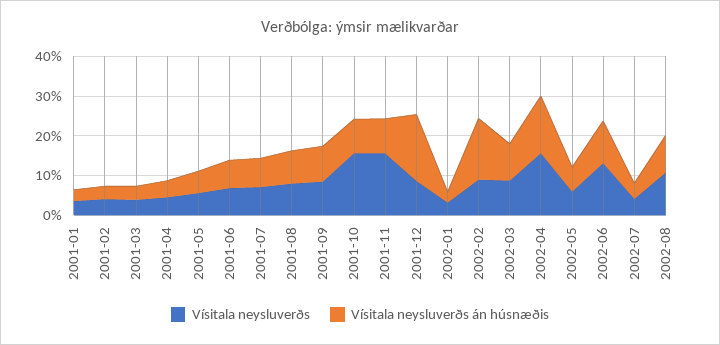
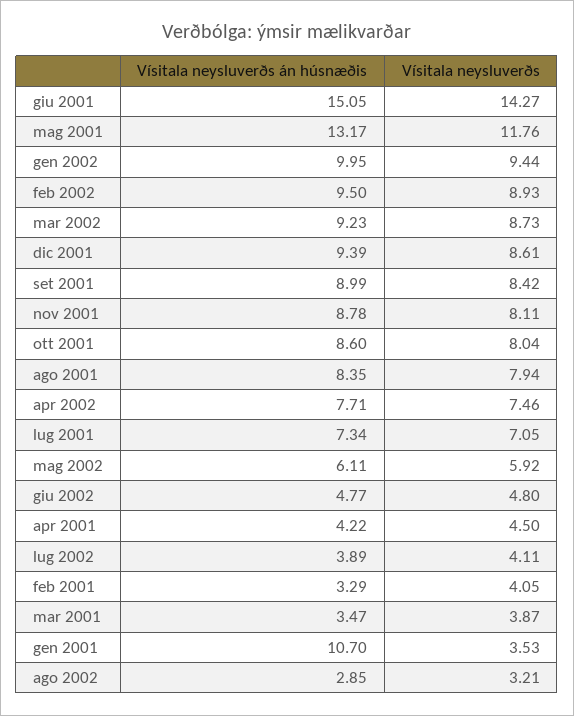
Vísitala neysluverðs án húsnæðis, 2001-01: 2.5 -> 10.7
Vísitala neysluverðs, 2001-05: 5 -> 11.76
Vísitala neysluverðs án húsnæðis, 2001-05: 5 -> 13.17
Vísitala neysluverðs, 2001-06: 7.5 -> 14.27
Vísitala neysluverðs án húsnæðis, 2001-06: 7.5 -> 15.05
Vísitala neysluverðs, 2001-10: 15 -> 8.04
Vísitala neysluverðs, 2001-11: 15 -> 8.11
Vísitala neysluverðs án húsnæðis, 2001-12: 17.5 -> 9.39
Vísitala neysluverðs, 2002-01: 2.5 -> 9.44
Vísitala neysluverðs án húsnæðis, 2002-01: 2.5 -> 9.95
Vísitala neysluverðs án húsnæðis, 2002-02: 15 -> 9.5
Vísitala neysluverðs, 2002-04: 15 -> 7.46
Vísitala neysluverðs án húsnæðis, 2002-04: 15 -> 7.71
Vísitala neysluverðs, 2002-06: 12.5 -> 4.8
Vísitala neysluverðs án húsnæðis, 2002-06: 10 -> 4.77
Vísitala neysluverðs, 2002-08: 10 -> 3.21
Vísitala neysluverðs án húsnæðis, 2002-08: 10 -> 2.85

